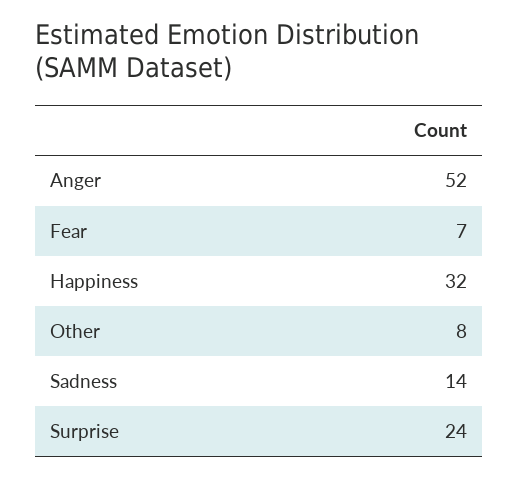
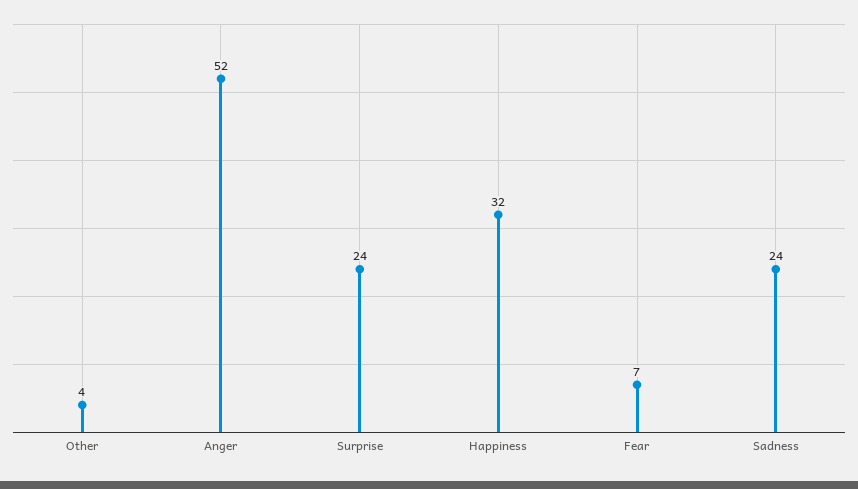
Other: 8 -> 4
Sadness: 14 -> 24

